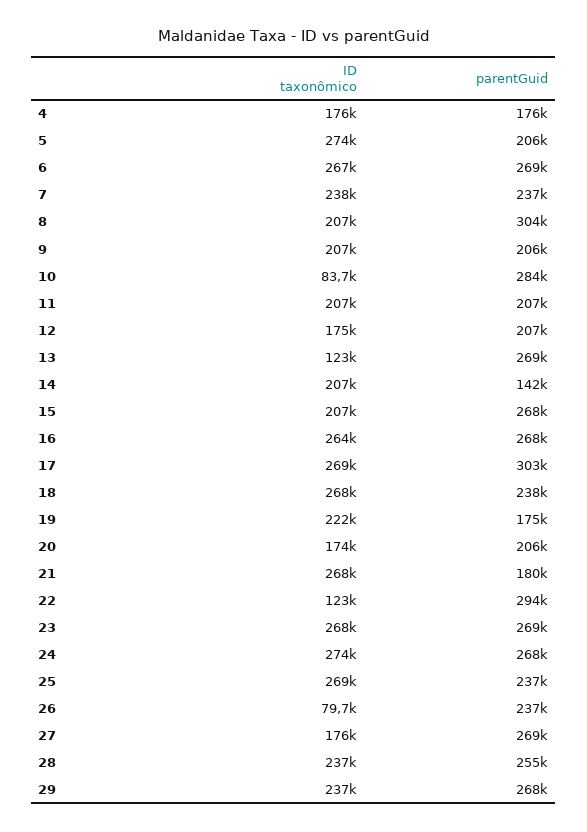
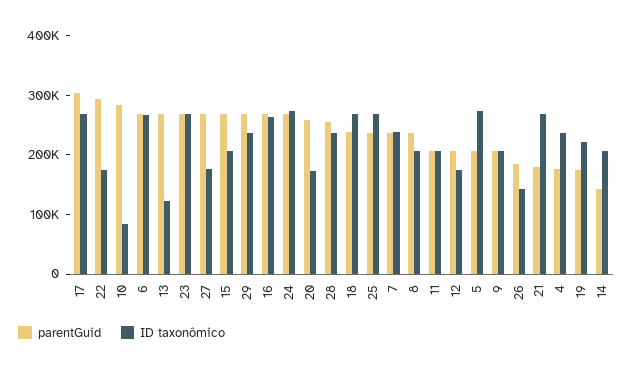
ID taxonômico, 4: 176000 -> 240000
parentGuid, 8: 304000 -> 240000
parentGuid, 20: 206000 -> 260000
ID taxonômico, 22: 123000 -> 180000
ID taxonômico, 26: 79700 -> 140000
parentGuid, 26: 237000 -> 180000

